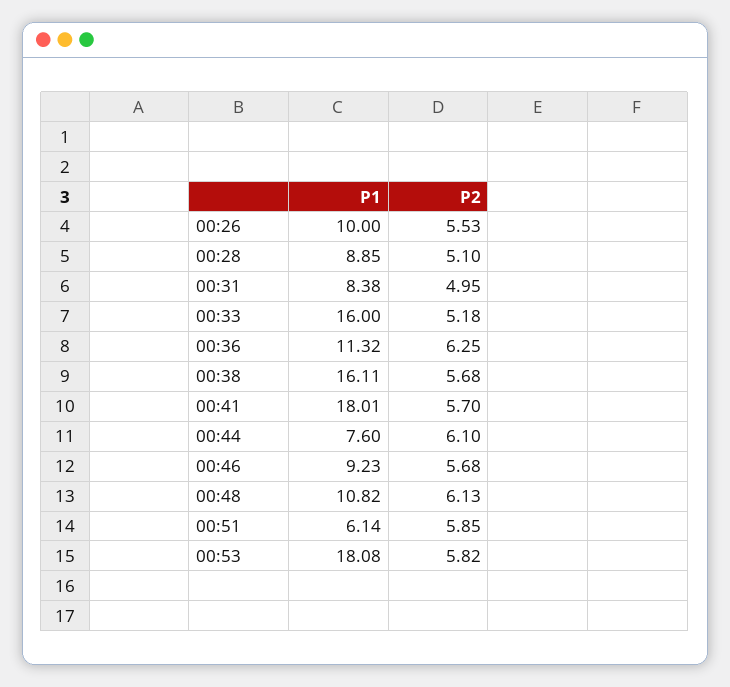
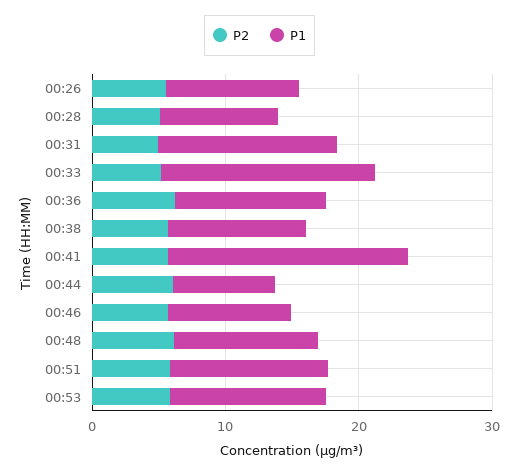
P1, 00:31: 8.38 -> 14
P1, 00:38: 16.11 -> 10
P1, 00:51: 6.14 -> 12
P1, 00:53: 18.08 -> 12

